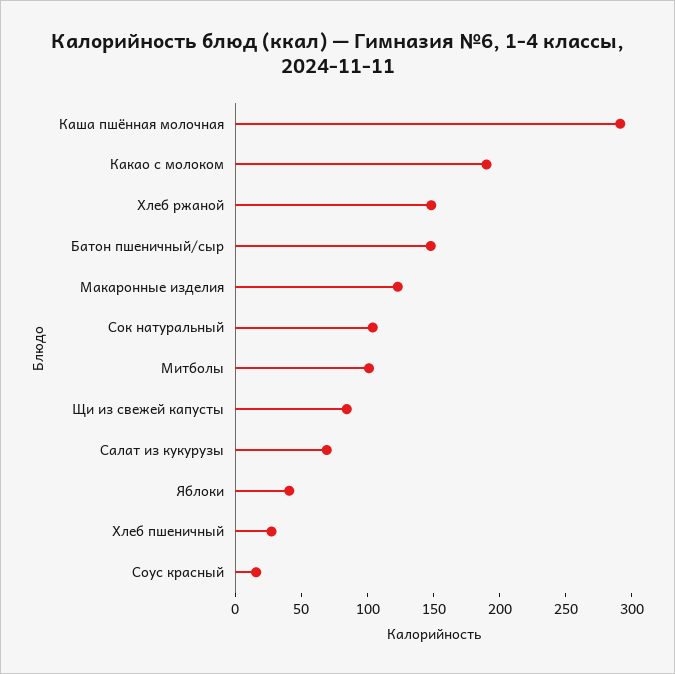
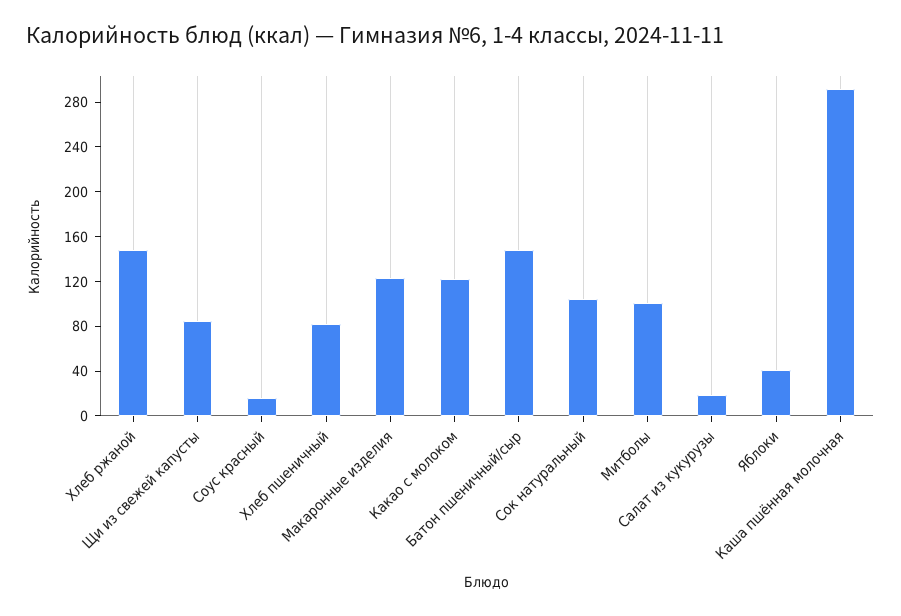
Какао с молоком: 190 -> 120
Салат из кукурузы: 70 -> 20
Хлеб пшеничный: 30 -> 80

